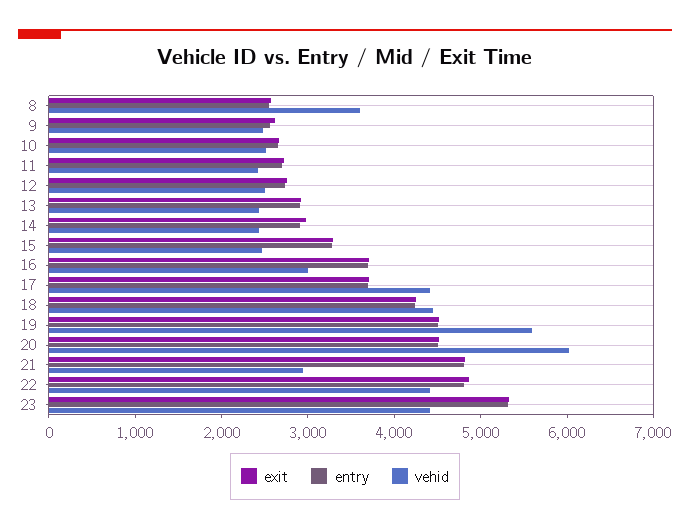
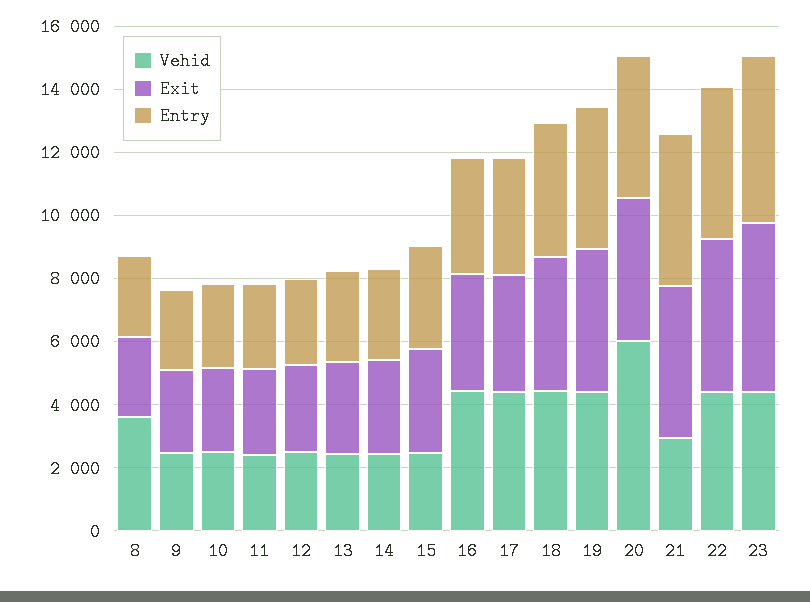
vehid, 16: 3000 -> 4500
vehid, 19: 5600 -> 4500

